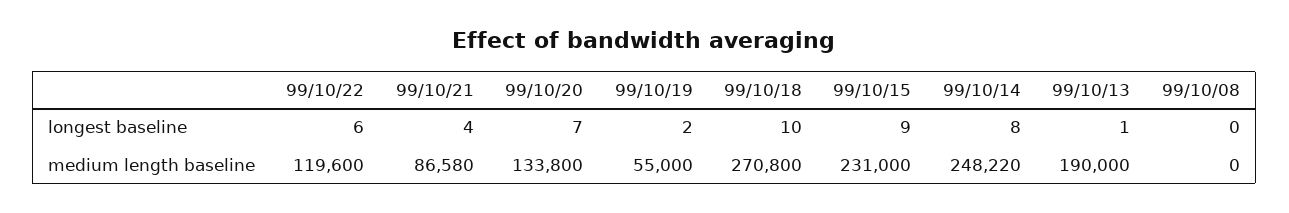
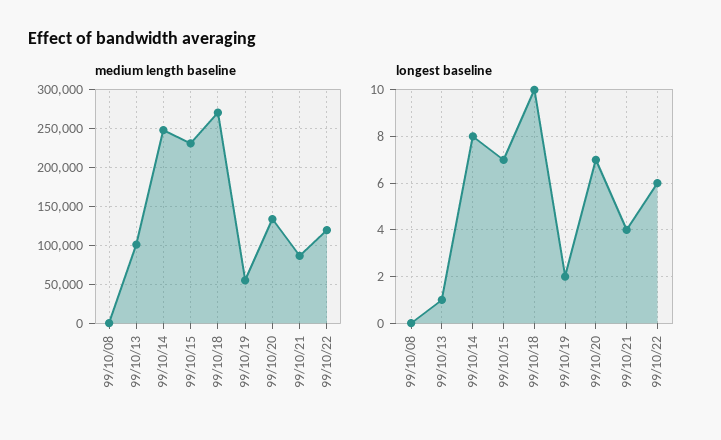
longest baseline, 99/10/15: 9 -> 7
medium length baseline, 99/10/13: 190000 -> 100000

